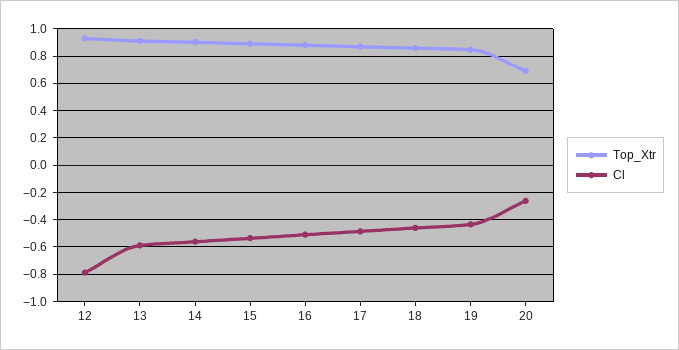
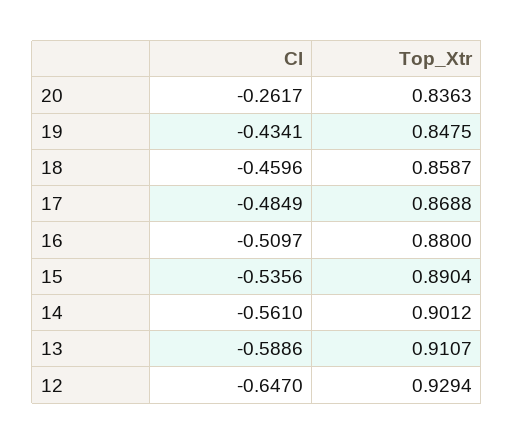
Cl, 12: -0.8 -> -0.647
Top_Xtr, 20: 0.7 -> 0.8363

